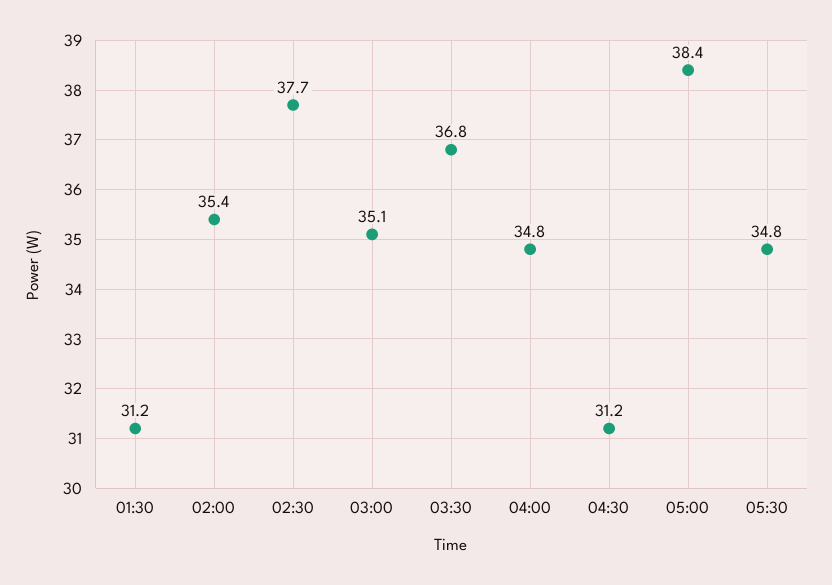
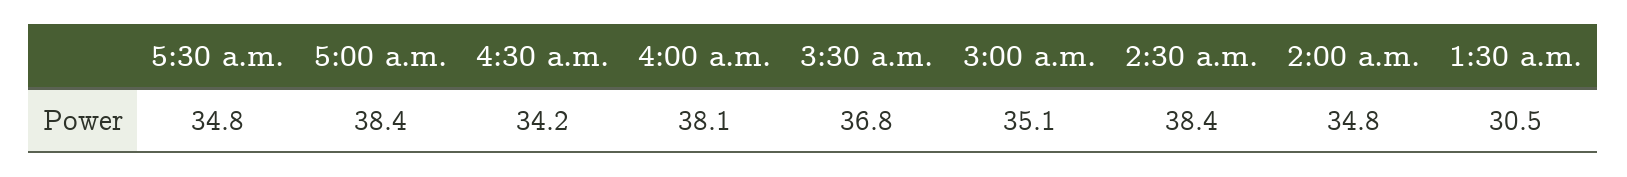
01:30: 31.2 -> 30.5
02:00: 35.4 -> 34.8
02:30: 37.7 -> 38.4
04:00: 34.8 -> 38.1
04:30: 31.2 -> 34.2

